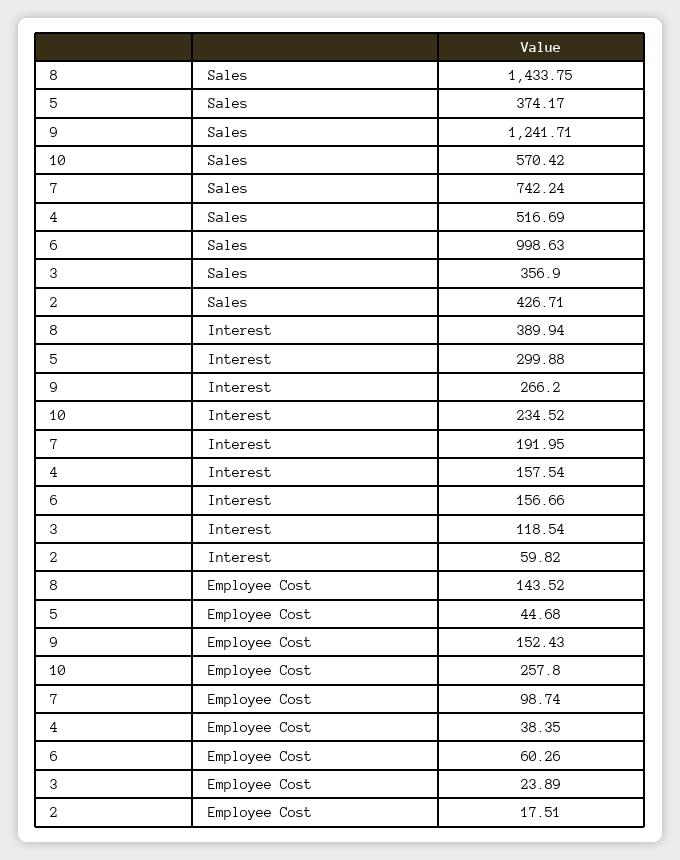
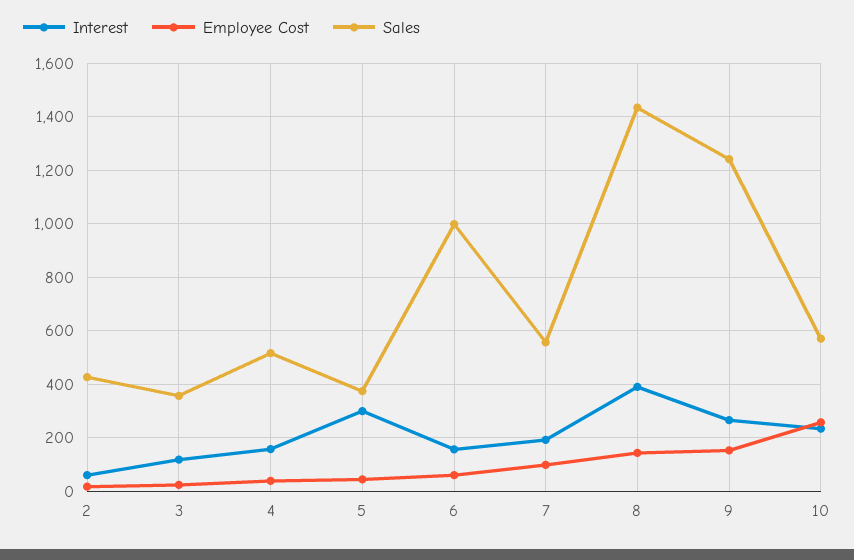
Sales, 7: 742.24 -> 550

